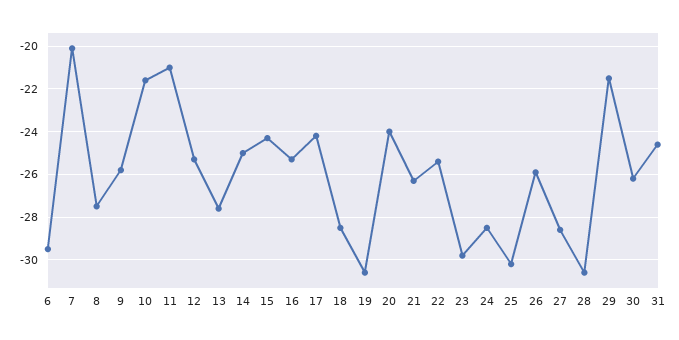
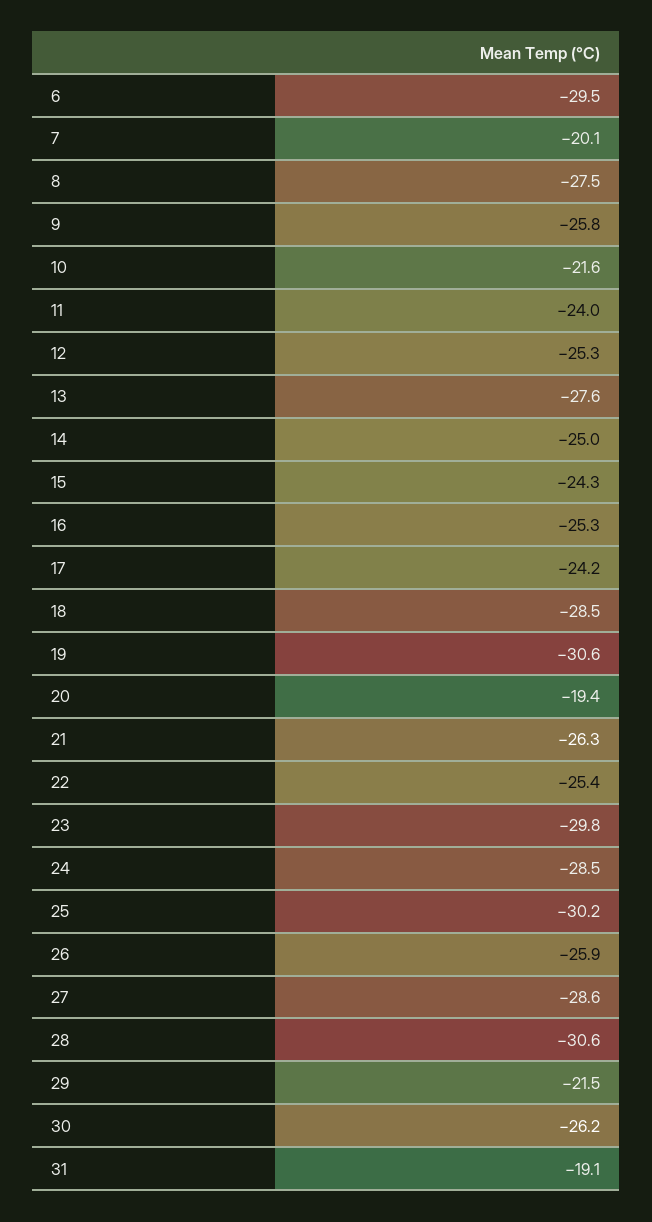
11: -21 -> -24
20: -24 -> -19.4
31: -24.5 -> -19.1

